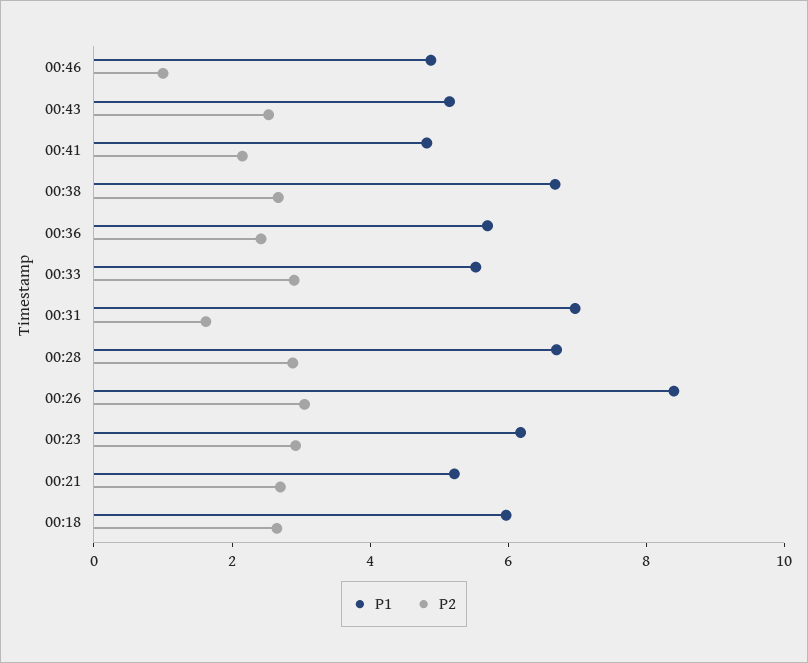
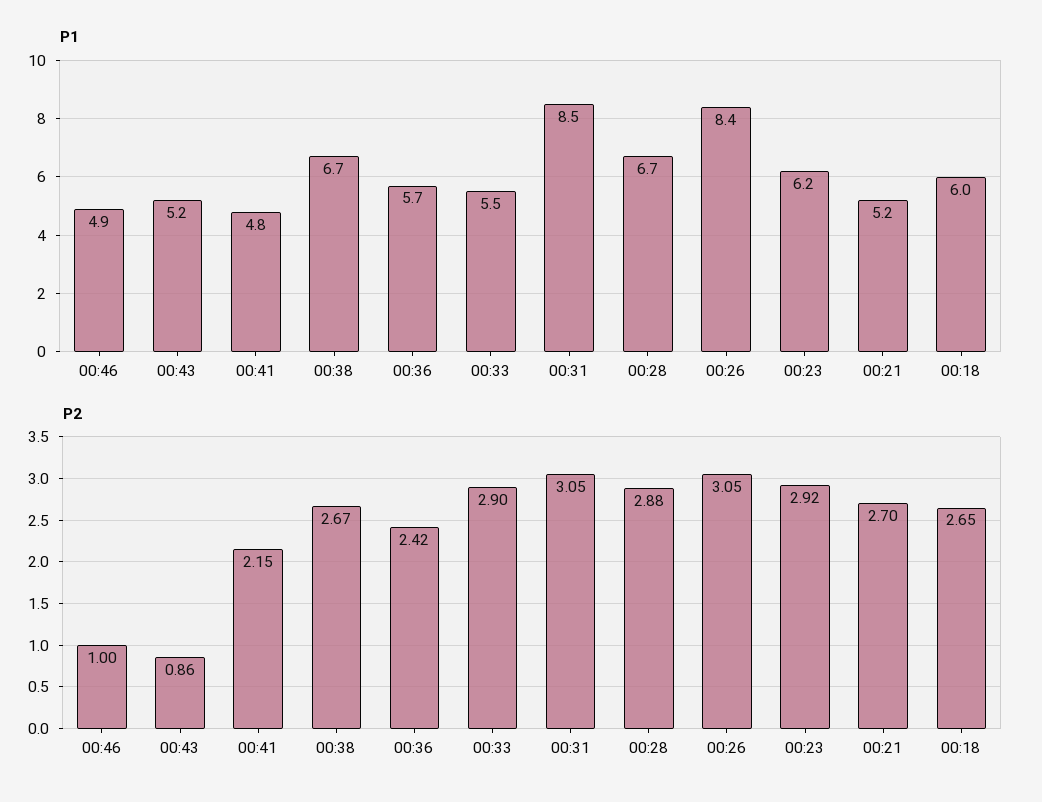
P2, 00:43: 2.5 -> 0.86
P1, 00:31: 7 -> 8.5
P2, 00:31: 1.5 -> 3.05

